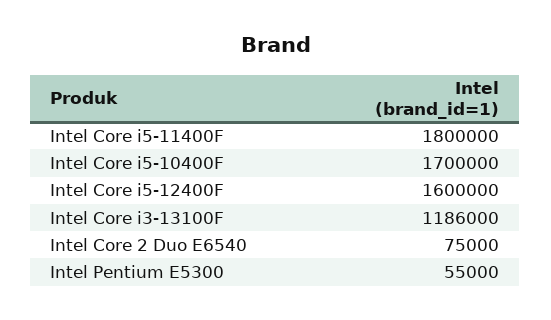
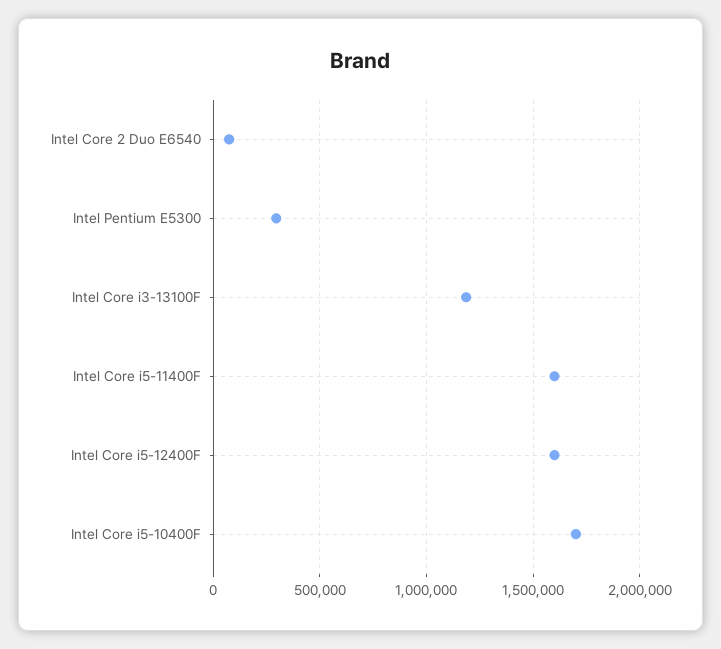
Intel Core i5-11400F: 1800000 -> 1600000
Intel Pentium E5300: 55000 -> 300000

